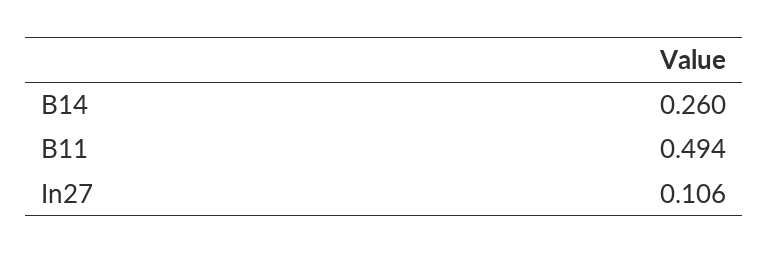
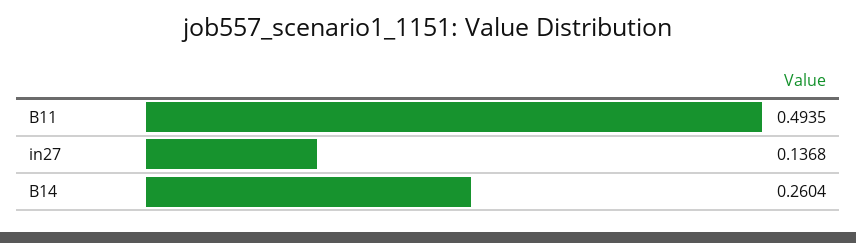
In27: 0.106 -> 0.1368

